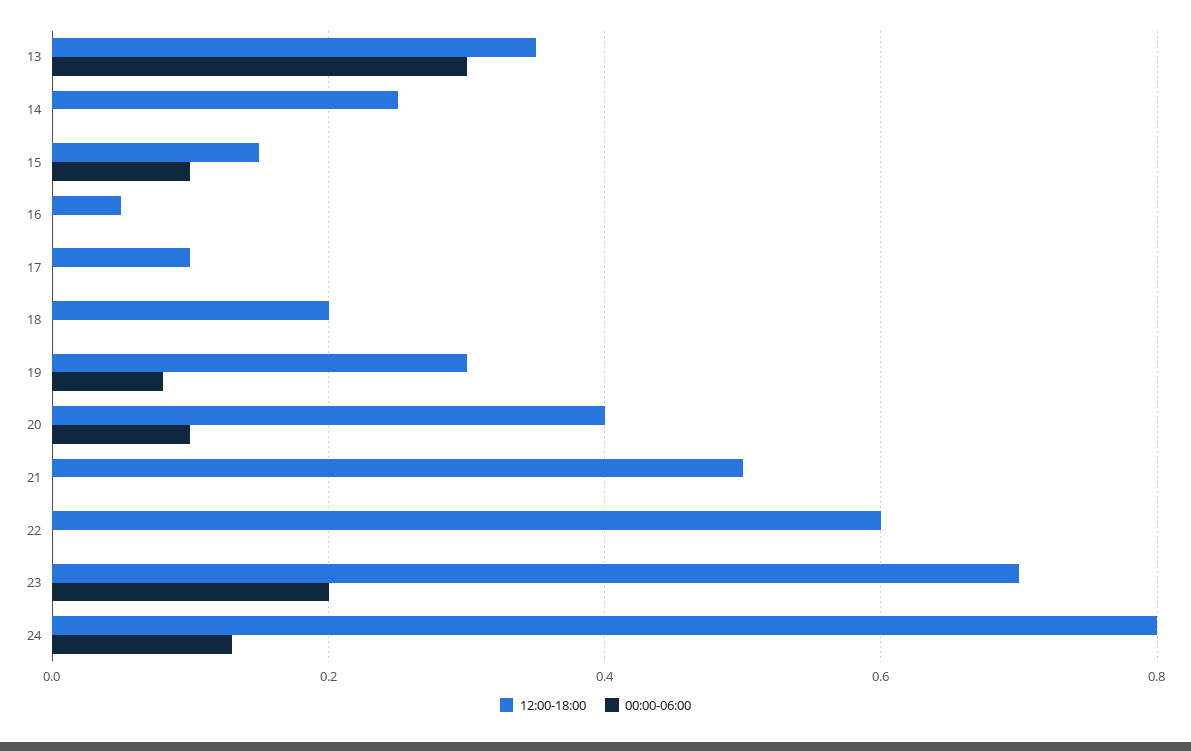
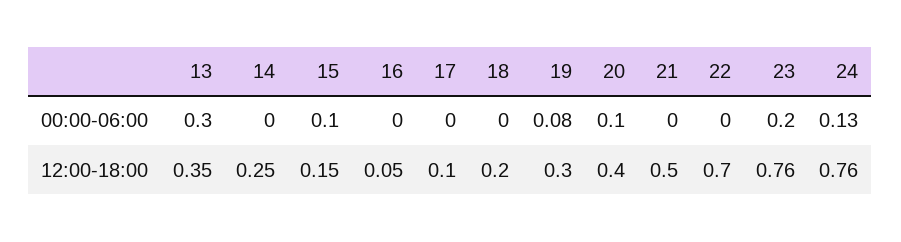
12:00-18:00, 22: 0.6 -> 0.7
12:00-18:00, 23: 0.7 -> 0.76
12:00-18:00, 24: 0.8 -> 0.76

